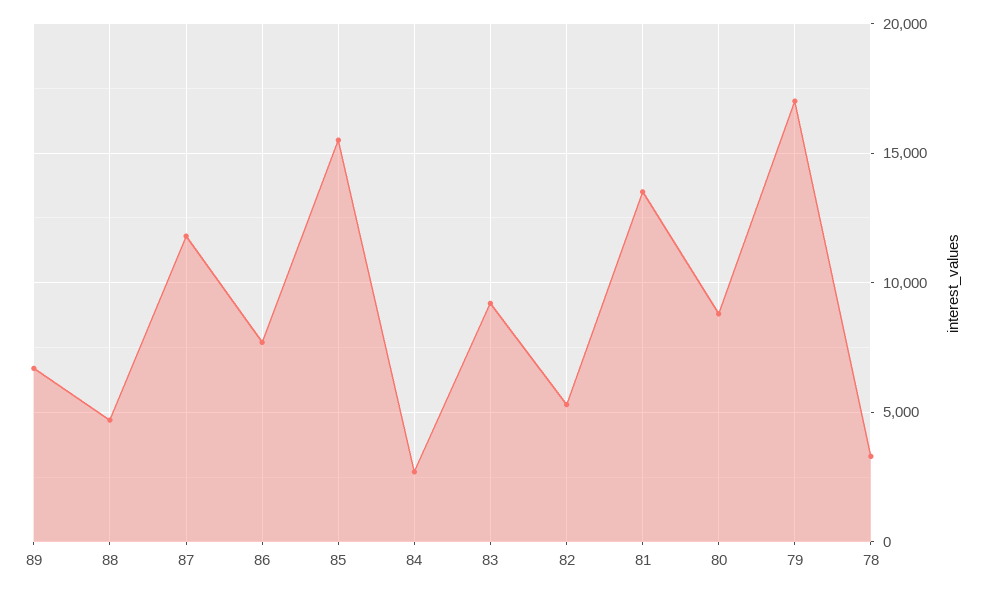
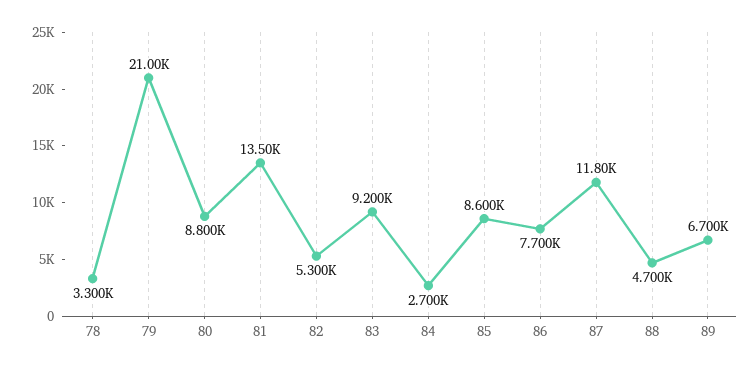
85: 15500 -> 8600
79: 17000 -> 21000

